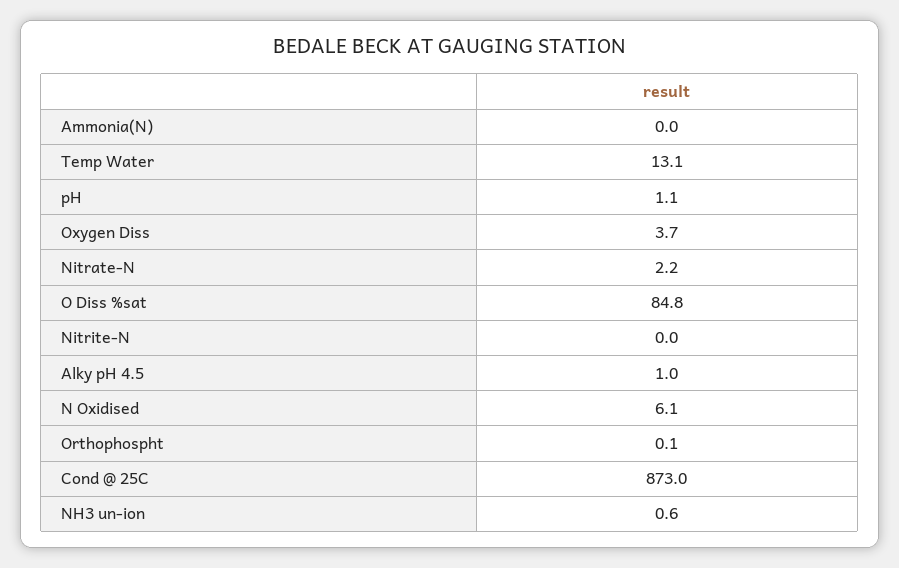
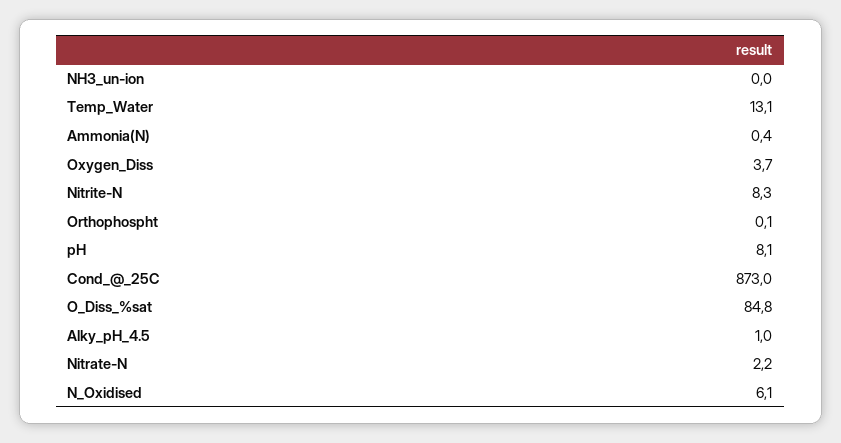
Ammonia(N): 0 -> 0.4
pH: 1.1 -> 8.1
Nitrite-N: 0 -> 8.3
NH3 un-ion: 0.6 -> 0

